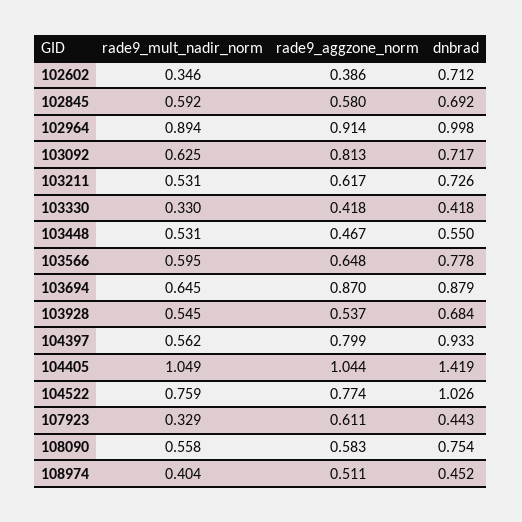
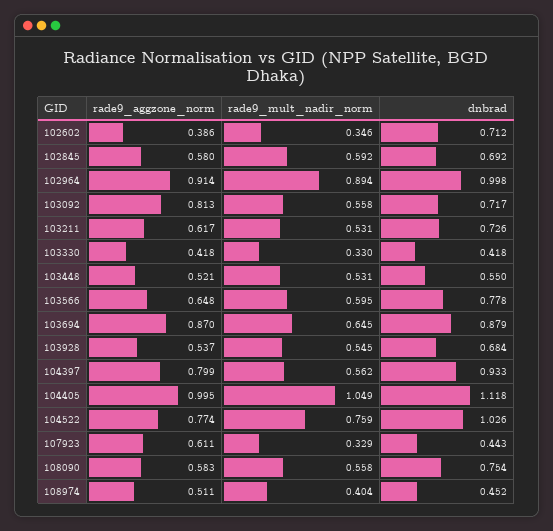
rade9_mult_nadir_norm, 103092: 0.625 -> 0.558
rade9_aggzone_norm, 103448: 0.467 -> 0.521
rade9_aggzone_norm, 104405: 1.044 -> 0.995
dnbrad, 104405: 1.419 -> 1.118

